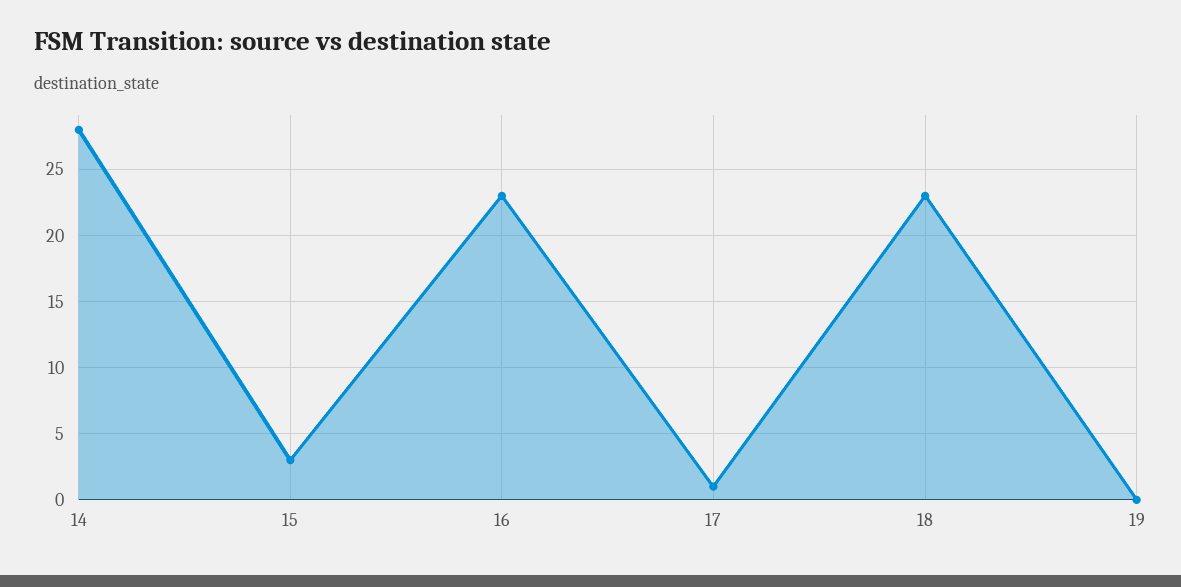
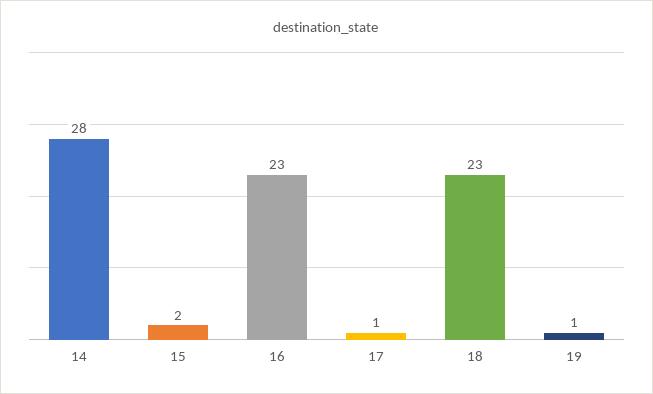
15: 3 -> 2
19: 0 -> 1

